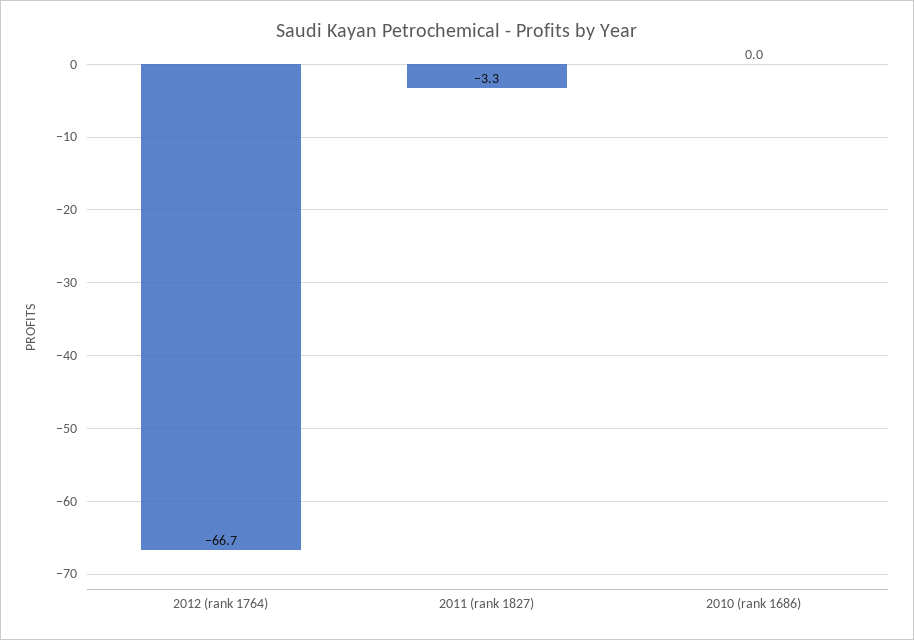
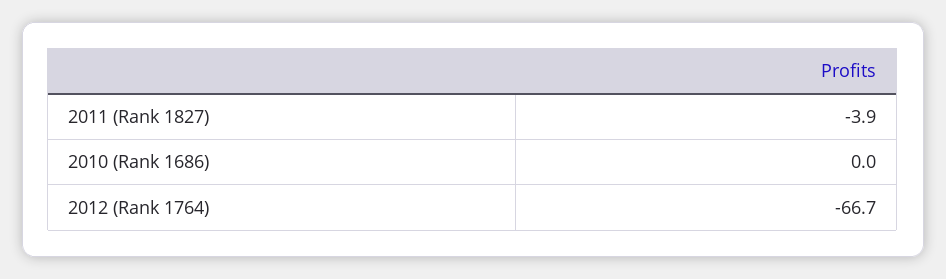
2011 (rank 1827): -3.3 -> -3.9

